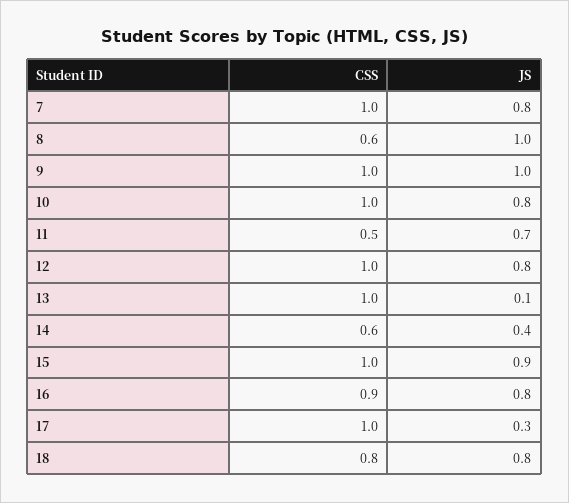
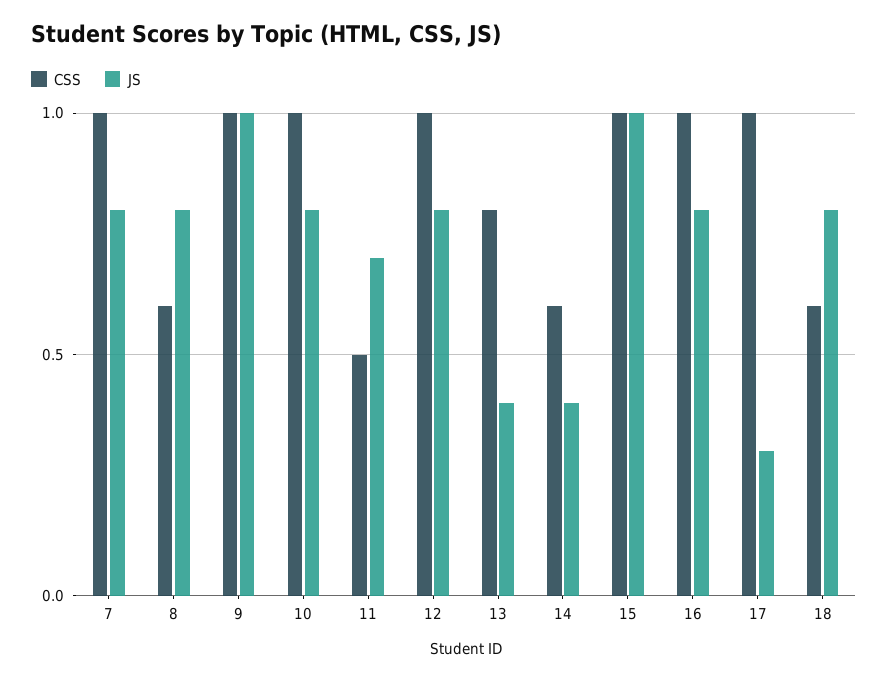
JS, 8: 1 -> 0.8
CSS, 13: 1 -> 0.8
JS, 13: 0.1 -> 0.4
JS, 15: 0.9 -> 1
CSS, 16: 0.9 -> 1
CSS, 18: 0.8 -> 0.6

